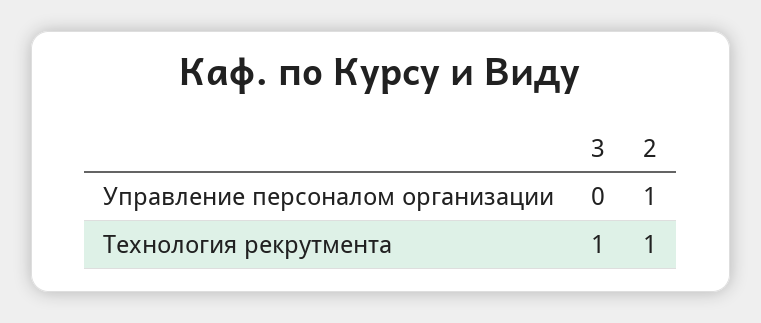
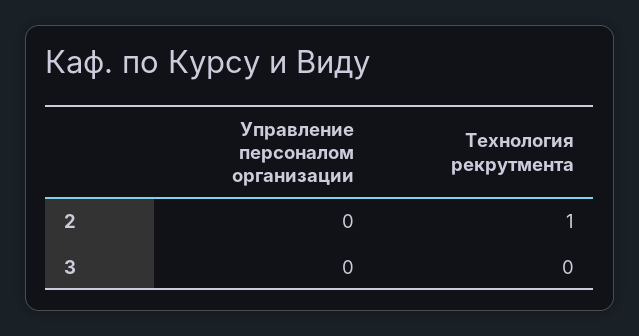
2, Управление персоналом организации: 1 -> 0
3, Технология рекрутмента: 1 -> 0

